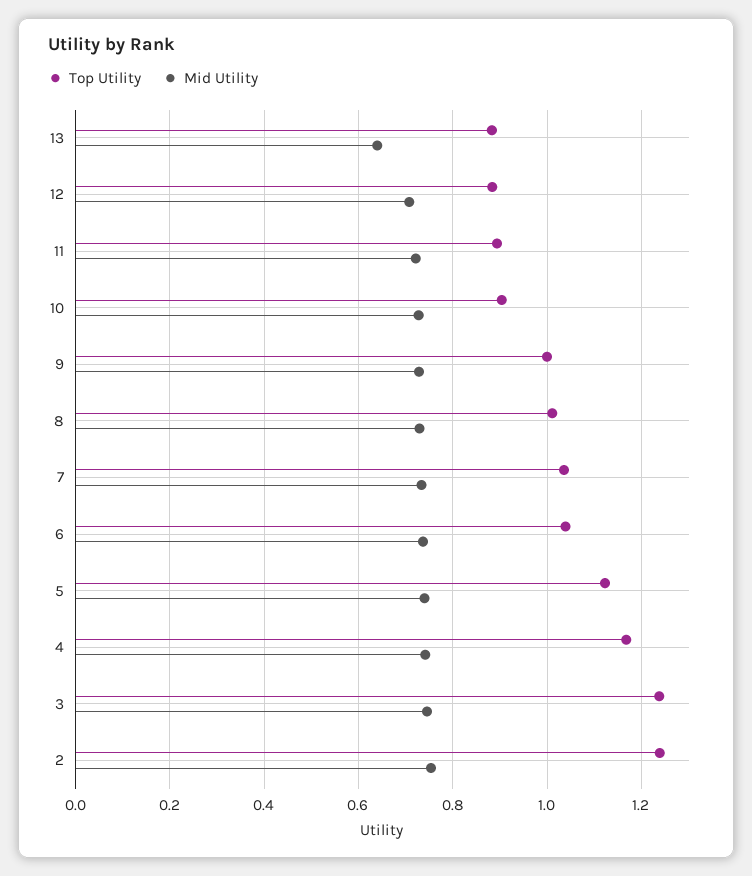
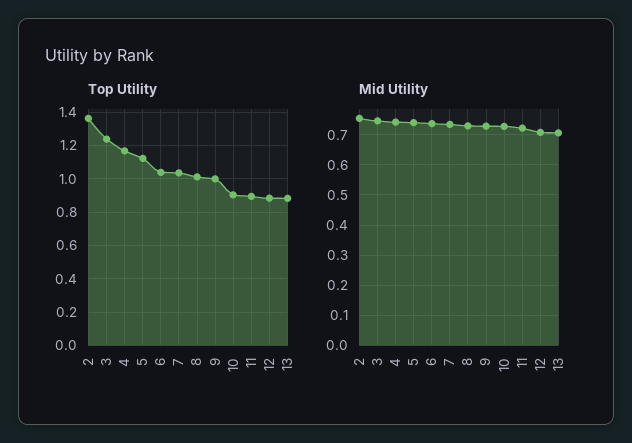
Mid Utility, 13: 0.64 -> 0.7
Top Utility, 2: 1.24 -> 1.35

